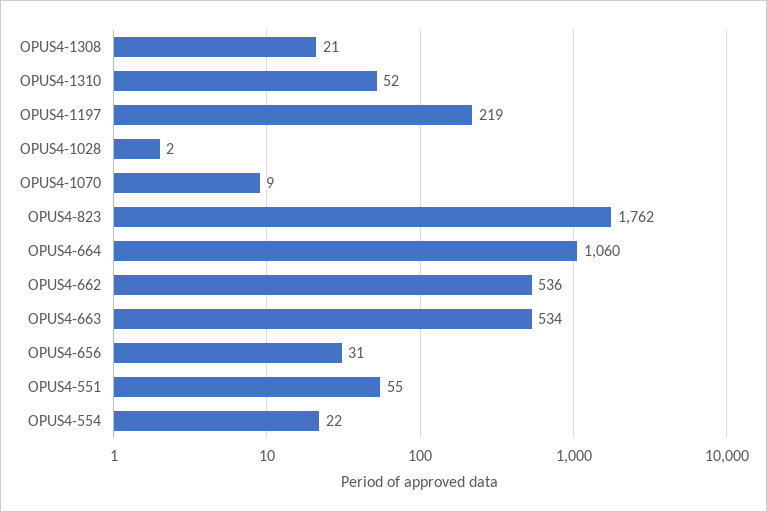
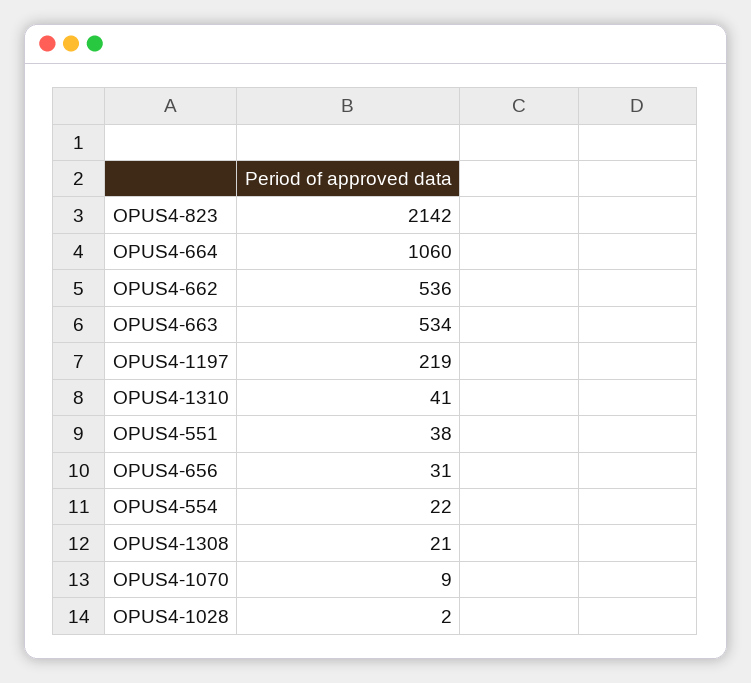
OPUS4-1310: 52 -> 41
OPUS4-823: 1762 -> 2142
OPUS4-551: 55 -> 38

